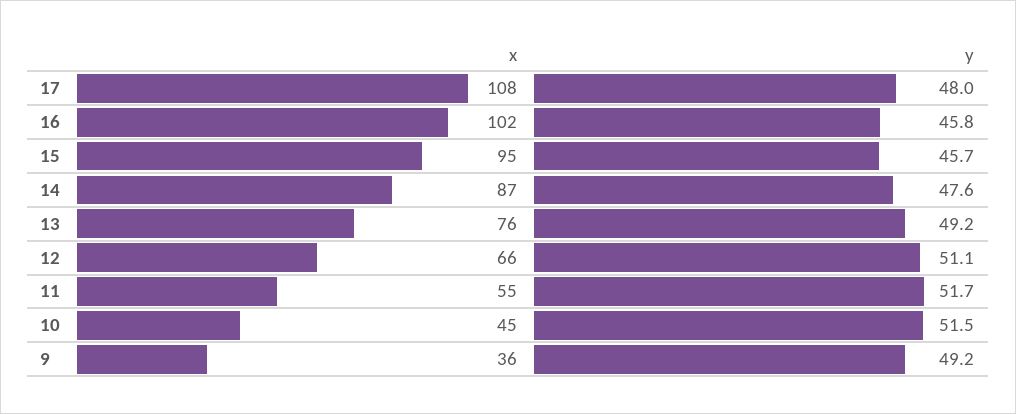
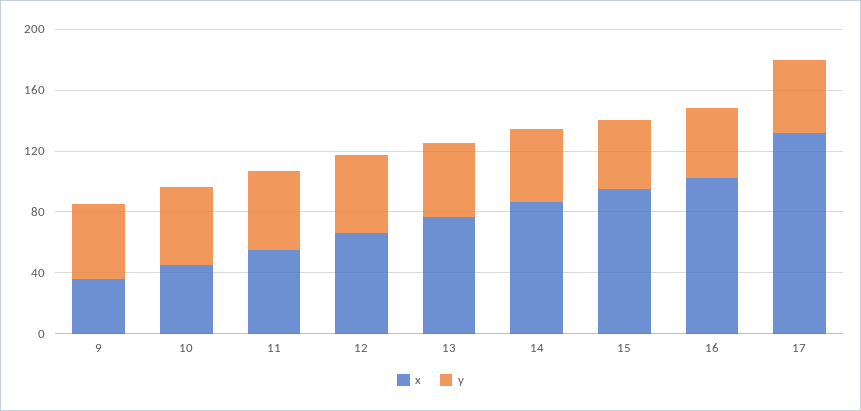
x, 17: 108 -> 130

